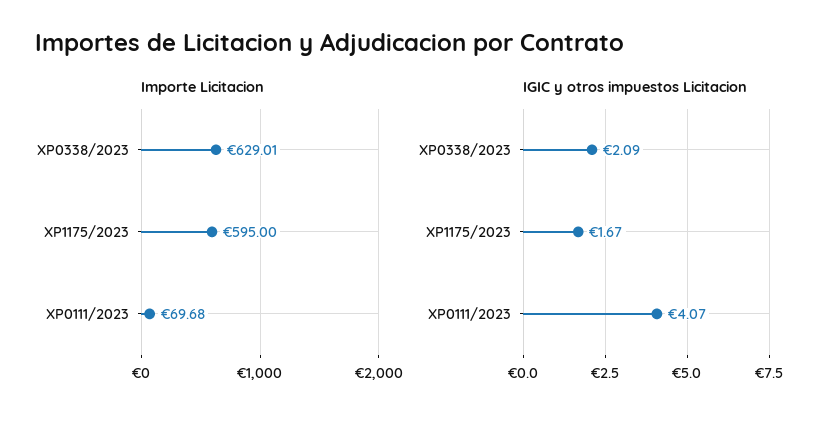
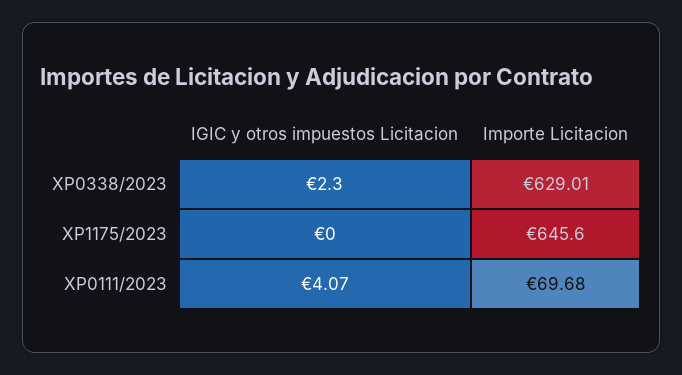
Importe Licitacion, XP1175/2023: 595 -> 645.6
IGIC y otros impuestos Licitacion, XP0338/2023: 2.09 -> 2.3
IGIC y otros impuestos Licitacion, XP1175/2023: 1.67 -> 0

